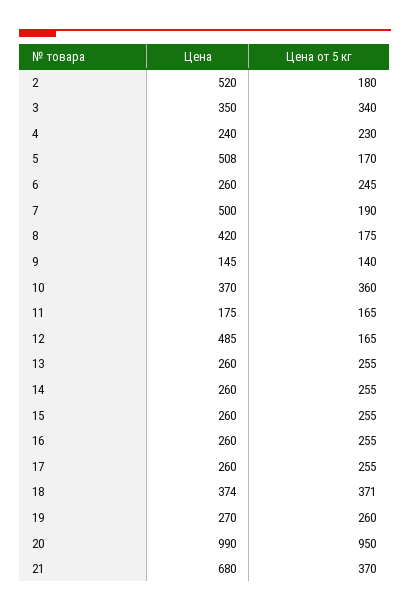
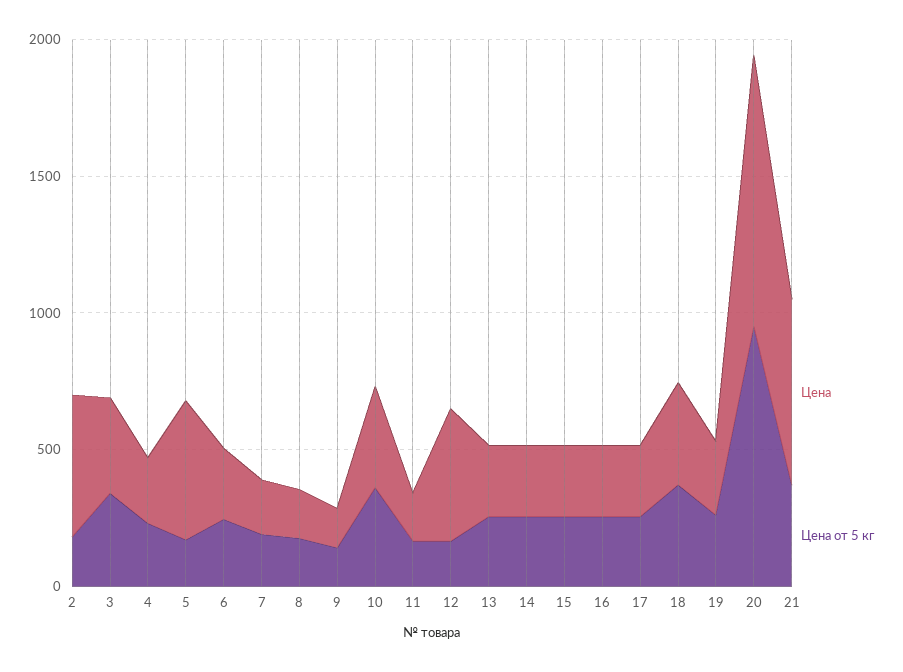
Цена, 7: 500 -> 200
Цена, 8: 420 -> 200

